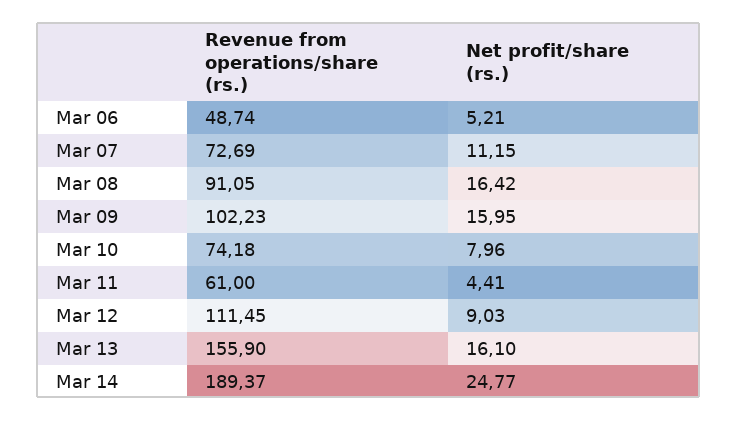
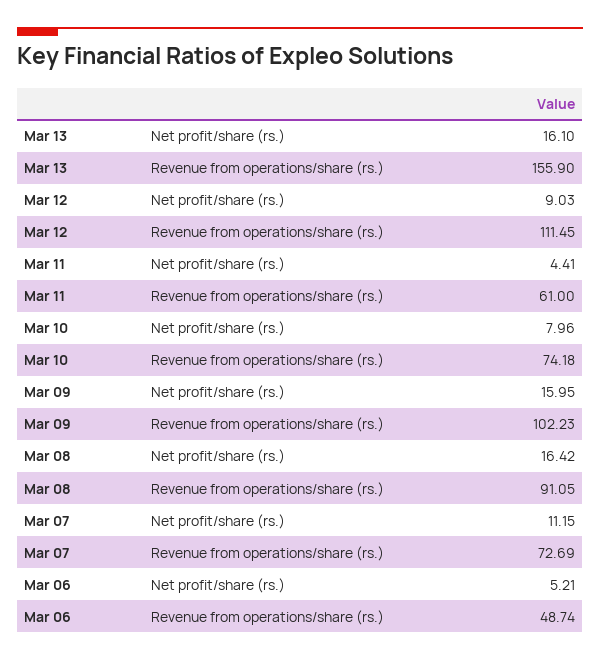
Revenue from operations/share (rs.), Mar 14: 189.37 -> none
Net profit/share (rs.), Mar 14: 24.77 -> none

